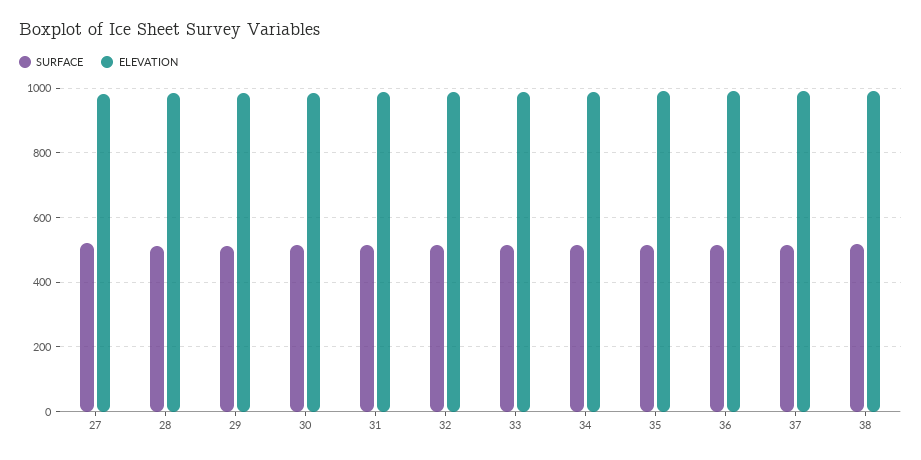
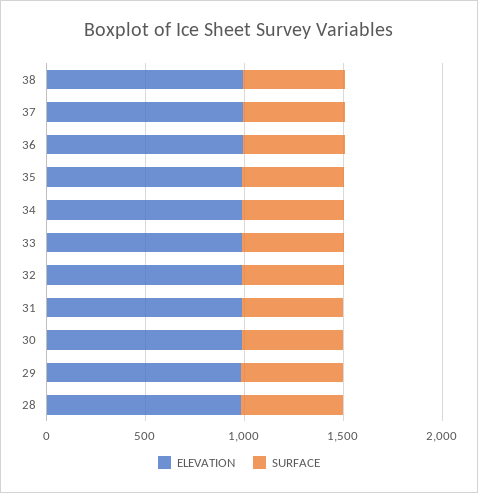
SURFACE, 27: 520 -> none
ELEVATION, 27: 980 -> none

